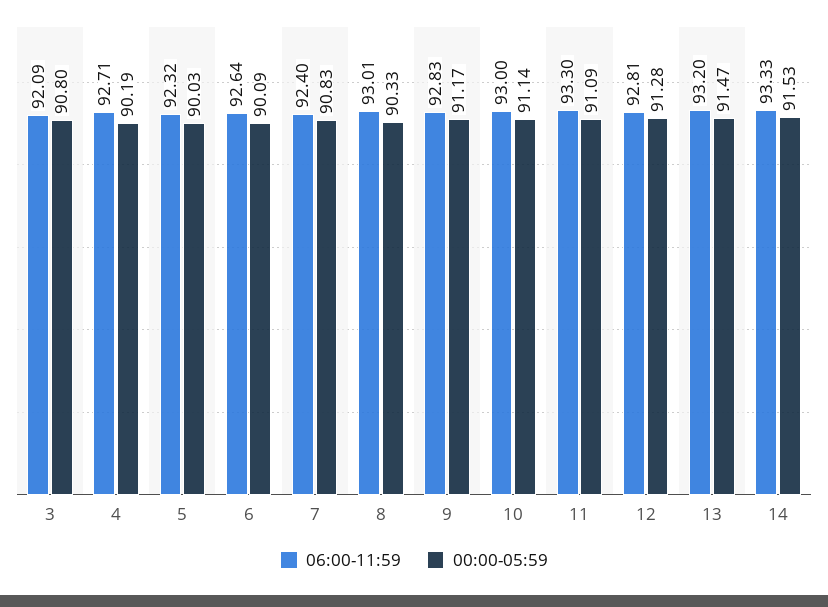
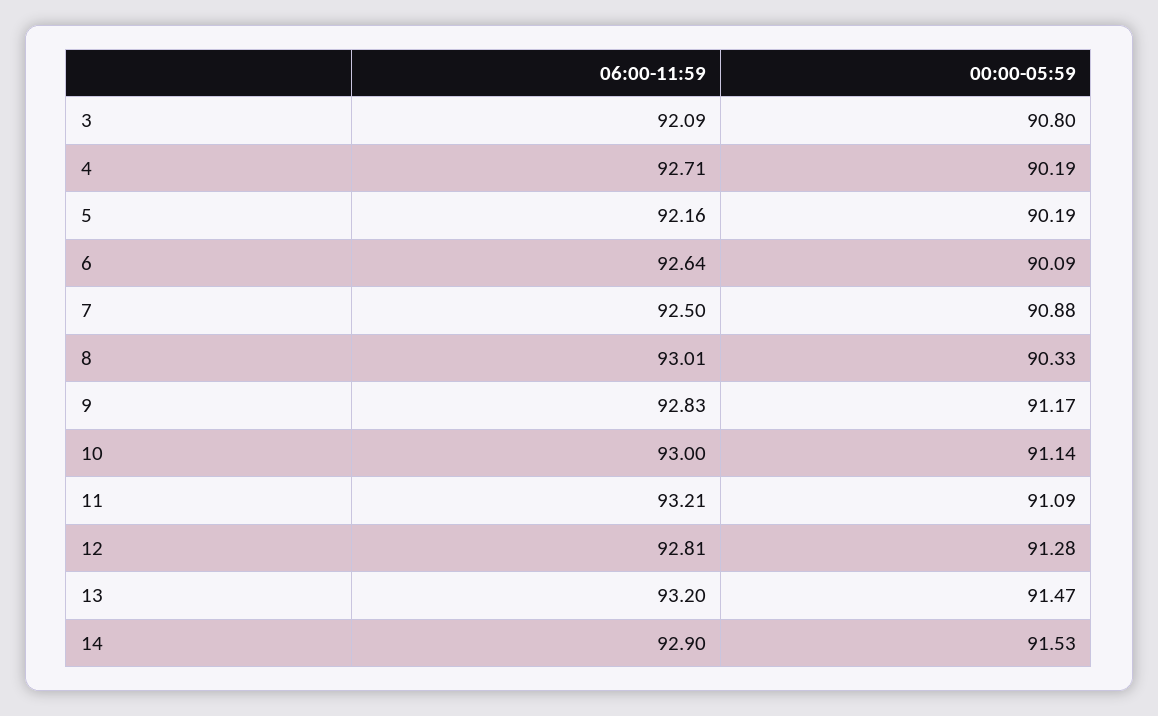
06:00-11:59, 5: 92.32 -> 92.16
00:00-05:59, 5: 90.03 -> 90.19
06:00-11:59, 7: 92.4 -> 92.5
00:00-05:59, 7: 90.83 -> 90.88
06:00-11:59, 11: 93.3 -> 93.21
06:00-11:59, 14: 93.33 -> 92.9

